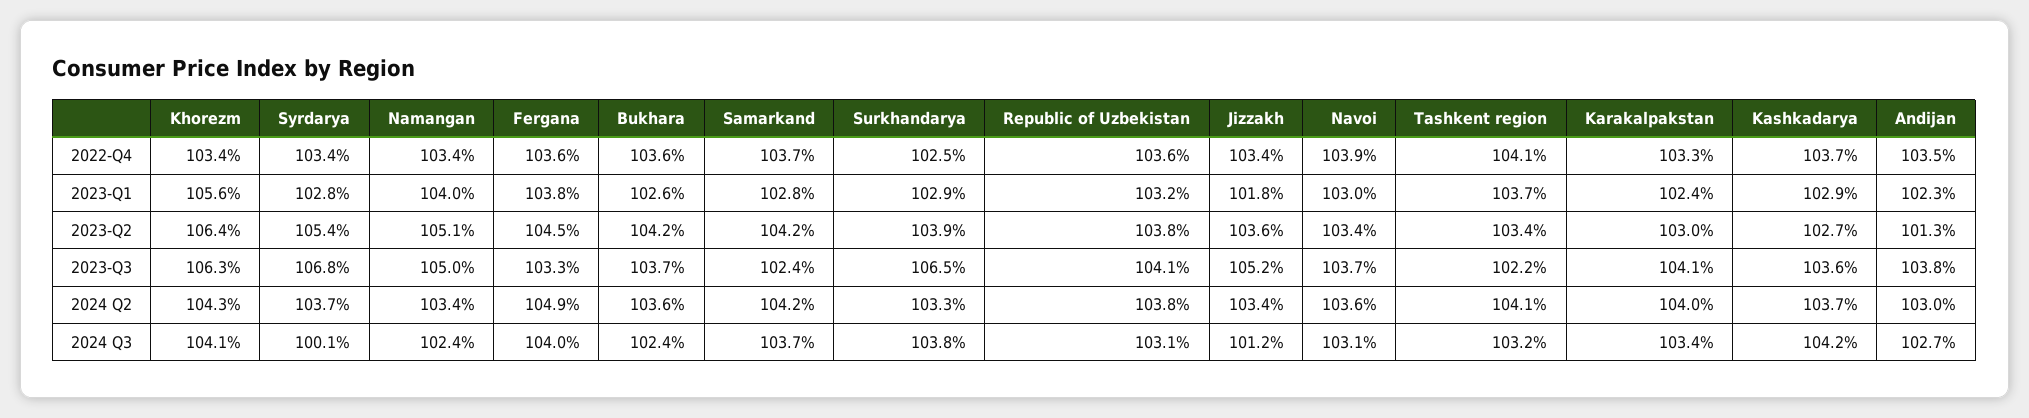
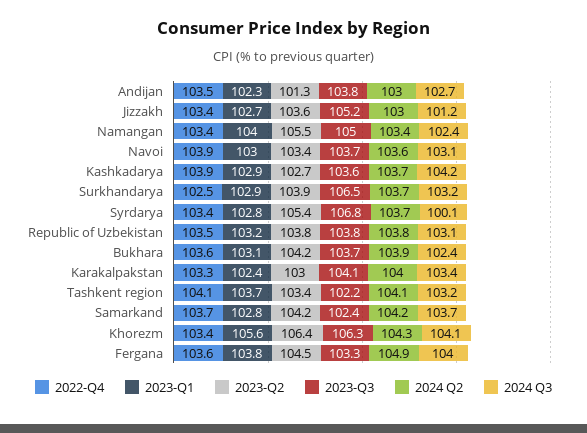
2022-Q4, Republic of Uzbekistan: 103.6 -> 103.5
2022-Q4, Kashkadarya: 103.7 -> 103.9
2023-Q1, Bukhara: 102.6 -> 103.1
2023-Q1, Jizzakh: 101.8 -> 102.7
2023-Q2, Namangan: 105.1 -> 105.5
2023-Q3, Republic of Uzbekistan: 104.1 -> 103.8
2024 Q2, Bukhara: 103.6 -> 103.9
2024 Q2, Surkhandarya: 103.3 -> 103.7
2024 Q2, Jizzakh: 103.4 -> 103
2024 Q3, Surkhandarya: 103.8 -> 103.2

